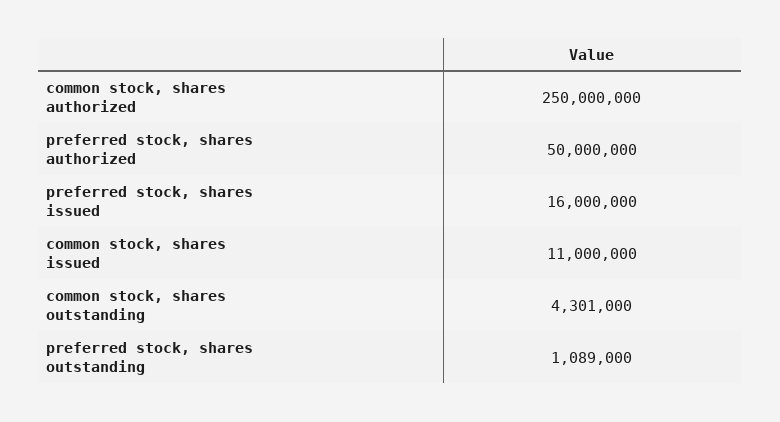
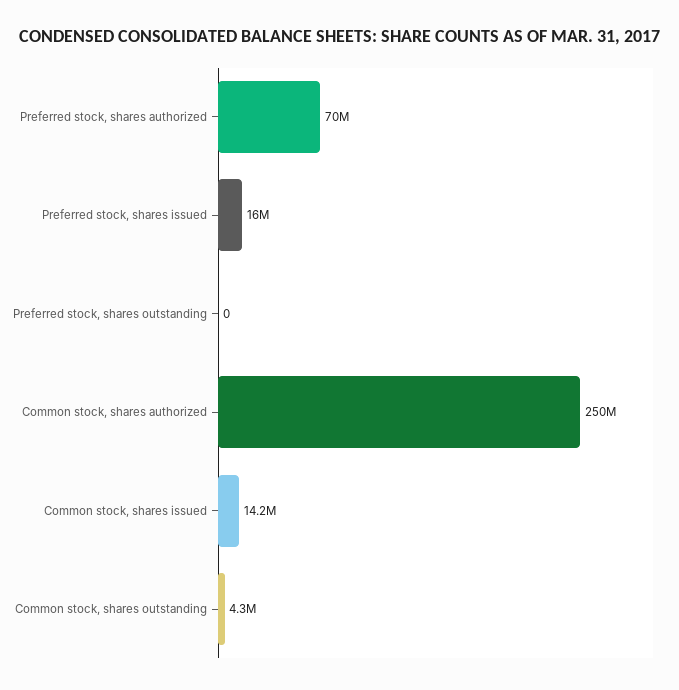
preferred stock, shares authorized: 50000000 -> 70000000
common stock, shares issued: 11000000 -> 14200000
preferred stock, shares outstanding: 1089000 -> 0

